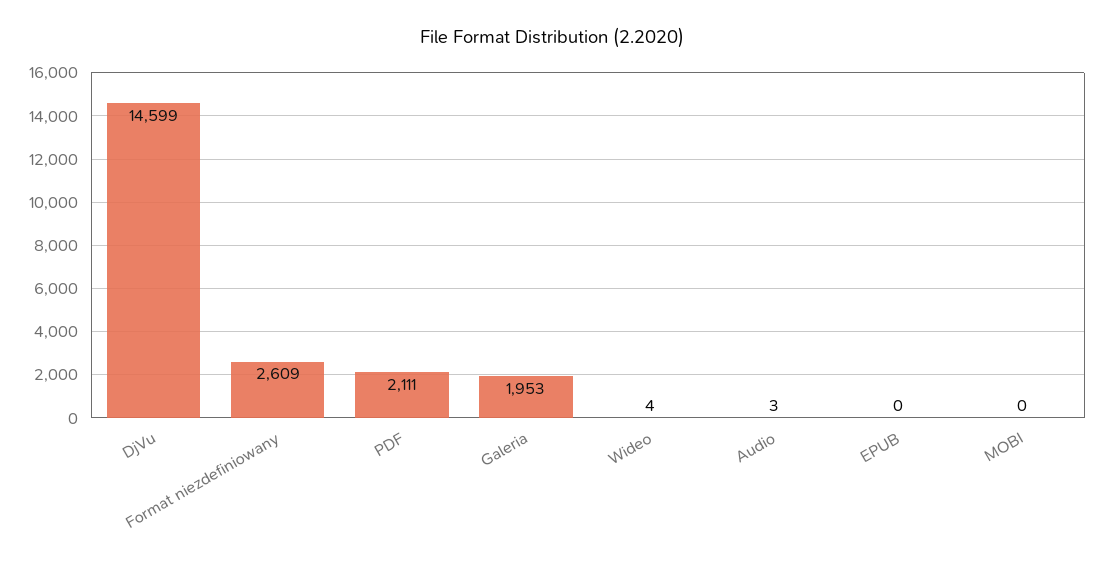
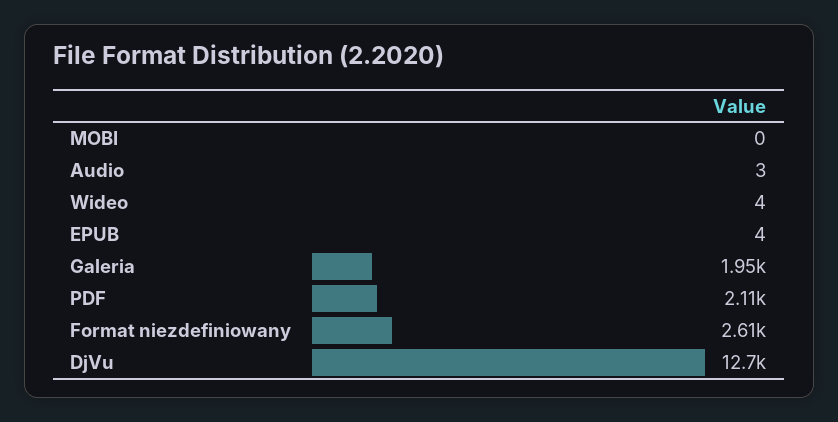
DjVu: 14599 -> 12700
EPUB: 0 -> 4

